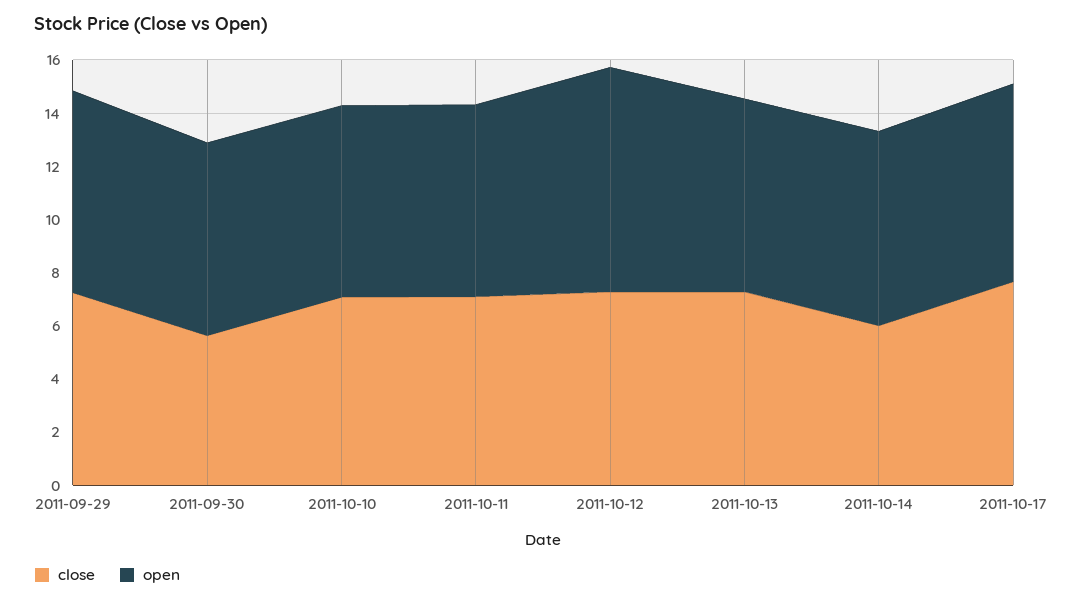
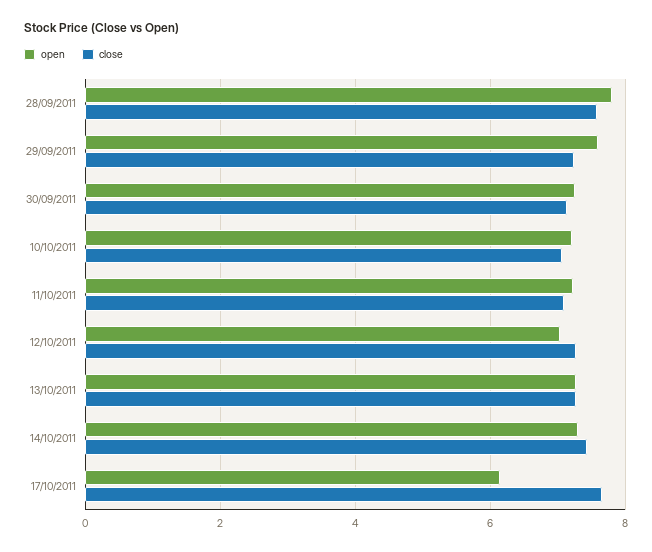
close, 2011-09-30: 5.5 -> 7.2
open, 2011-10-12: 8.5 -> 7
close, 2011-10-14: 6 -> 7.4
open, 2011-10-17: 7.5 -> 6.2
open, 28/09/2011: none -> 7.8
close, 28/09/2011: none -> 7.6

